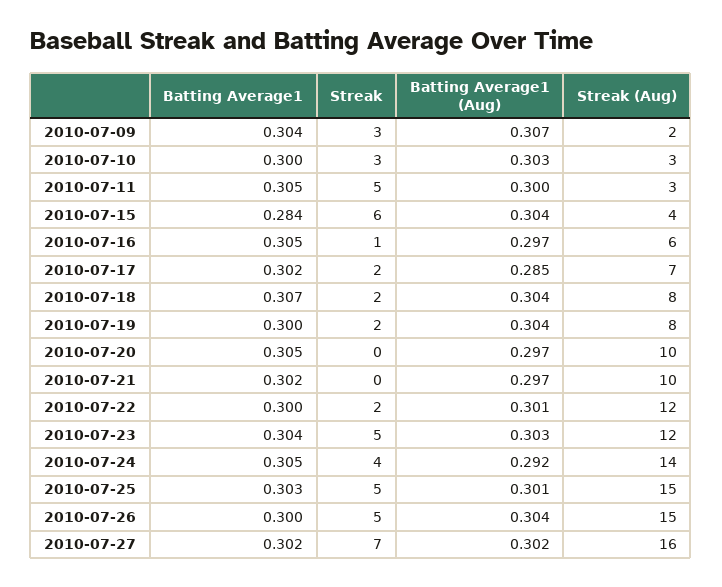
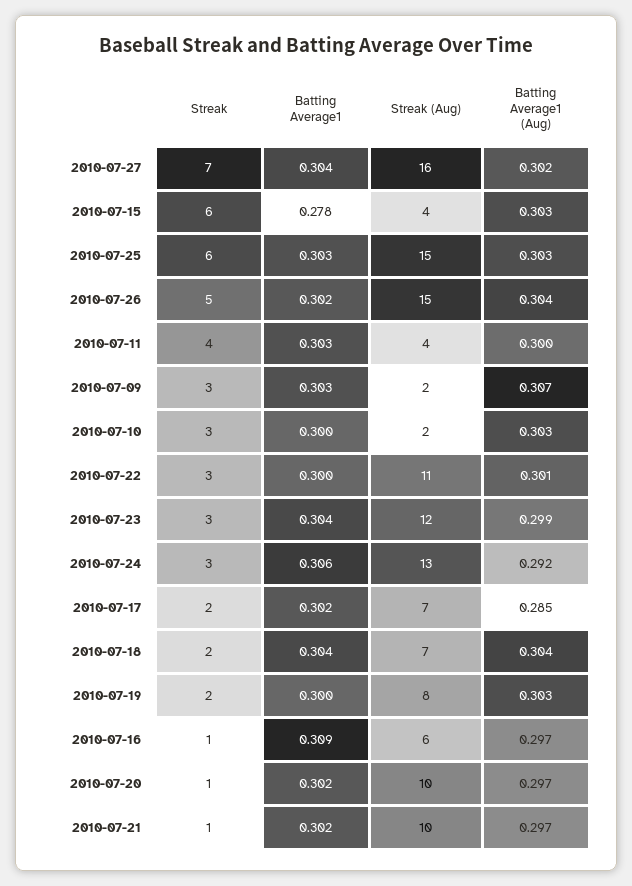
Batting Average1, 2010-07-09: 0.304 -> 0.303
Streak (Aug), 2010-07-10: 3 -> 2
Batting Average1, 2010-07-11: 0.305 -> 0.303
Streak, 2010-07-11: 5 -> 4
Streak (Aug), 2010-07-11: 3 -> 4
Batting Average1, 2010-07-15: 0.284 -> 0.278
Batting Average1 (Aug), 2010-07-15: 0.304 -> 0.303
Batting Average1, 2010-07-16: 0.305 -> 0.309
Batting Average1, 2010-07-18: 0.307 -> 0.304
Streak (Aug), 2010-07-18: 8 -> 7
Batting Average1 (Aug), 2010-07-19: 0.304 -> 0.303
Batting Average1, 2010-07-20: 0.305 -> 0.302
Streak, 2010-07-20: 0 -> 1
Streak, 2010-07-21: 0 -> 1
Streak, 2010-07-22: 2 -> 3
Streak (Aug), 2010-07-22: 12 -> 11
Streak, 2010-07-23: 5 -> 3
Batting Average1 (Aug), 2010-07-23: 0.303 -> 0.299
Batting Average1, 2010-07-24: 0.305 -> 0.306
Streak, 2010-07-24: 4 -> 3
Streak (Aug), 2010-07-24: 14 -> 13
Streak, 2010-07-25: 5 -> 6
Batting Average1 (Aug), 2010-07-25: 0.301 -> 0.303
Batting Average1, 2010-07-26: 0.3 -> 0.302
Batting Average1, 2010-07-27: 0.302 -> 0.304

